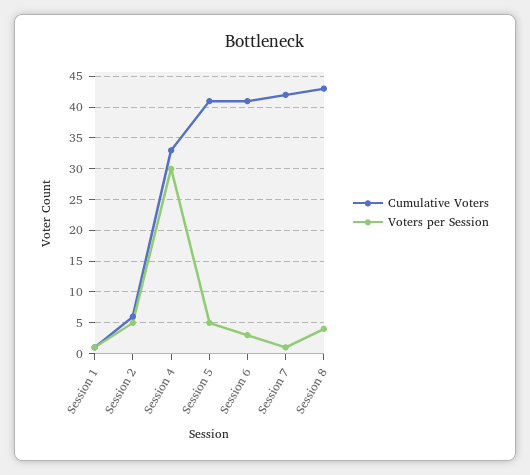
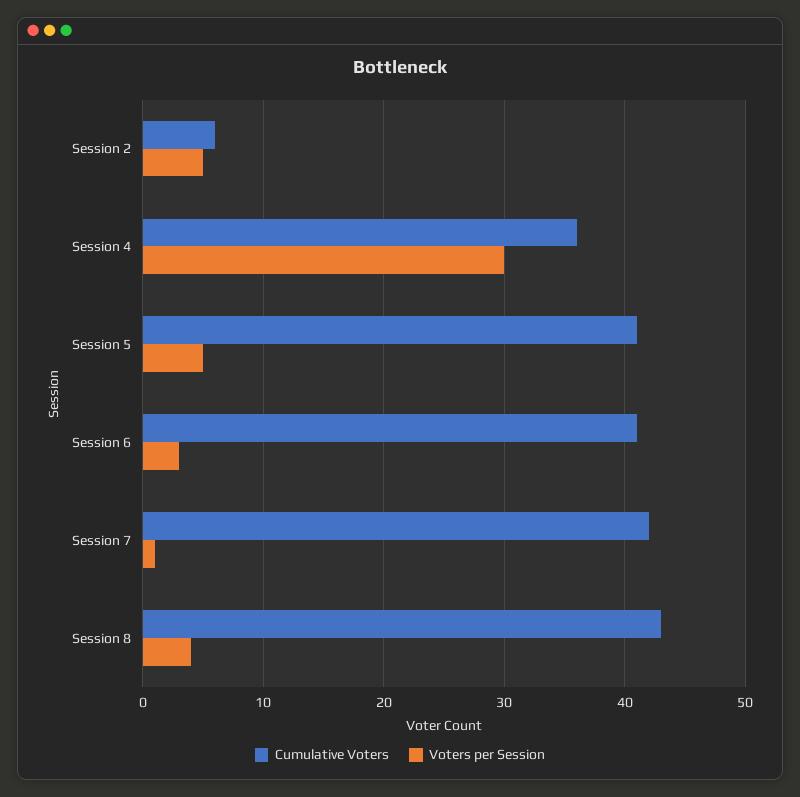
Cumulative Voters, Session 1: 1 -> none
Voters per Session, Session 1: 1 -> none
Cumulative Voters, Session 4: 33 -> 36

